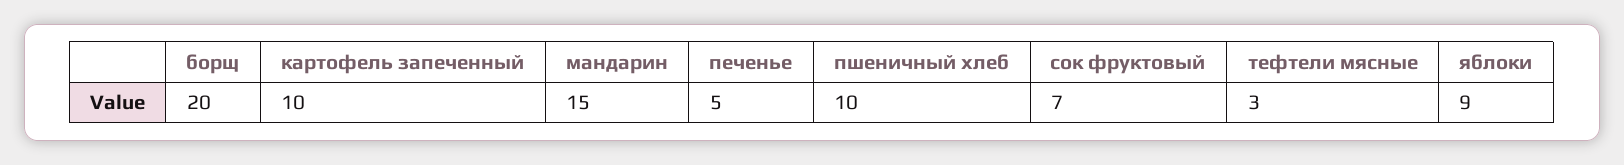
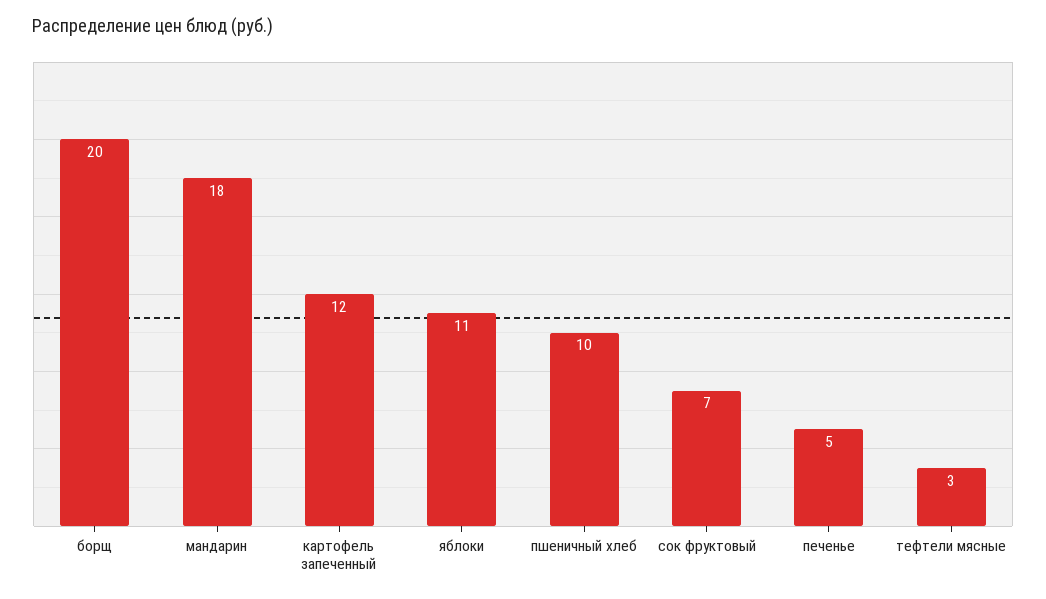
картофель запеченный: 10 -> 12
мандарин: 15 -> 18
яблоки: 9 -> 11

